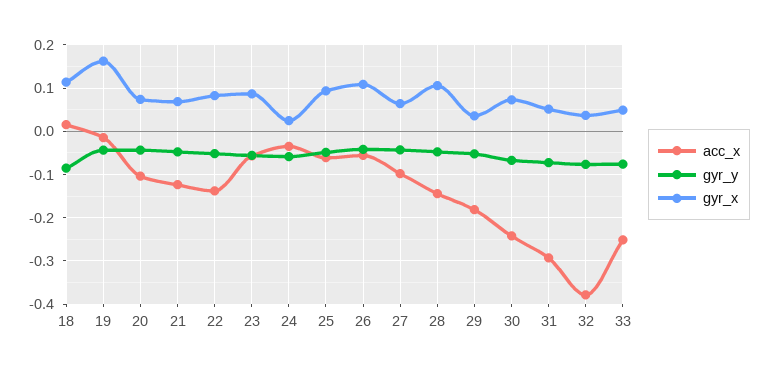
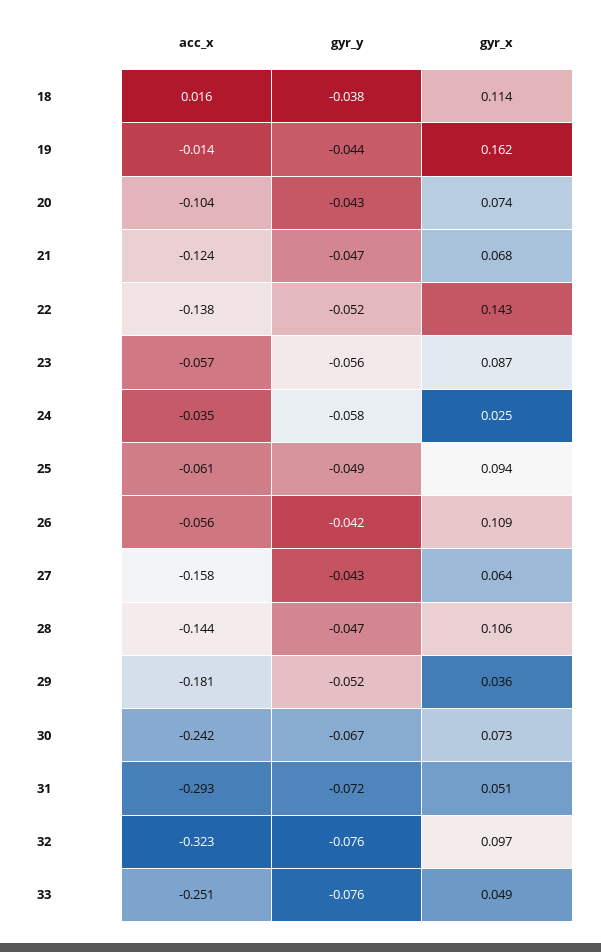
gyr_y, 18: -0.08 -> -0.038
gyr_x, 22: 0.08 -> 0.143
acc_x, 27: -0.1 -> -0.158
acc_x, 32: -0.38 -> -0.323
gyr_x, 32: 0.04 -> 0.097

